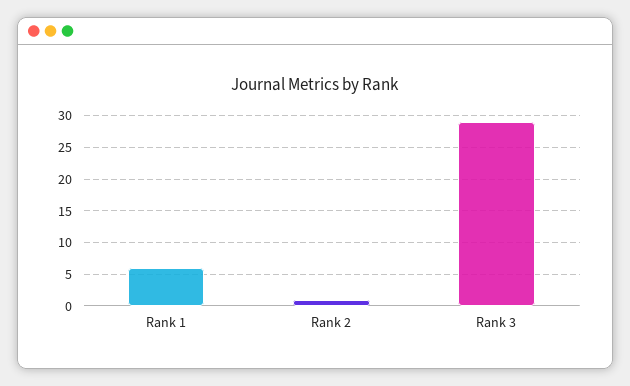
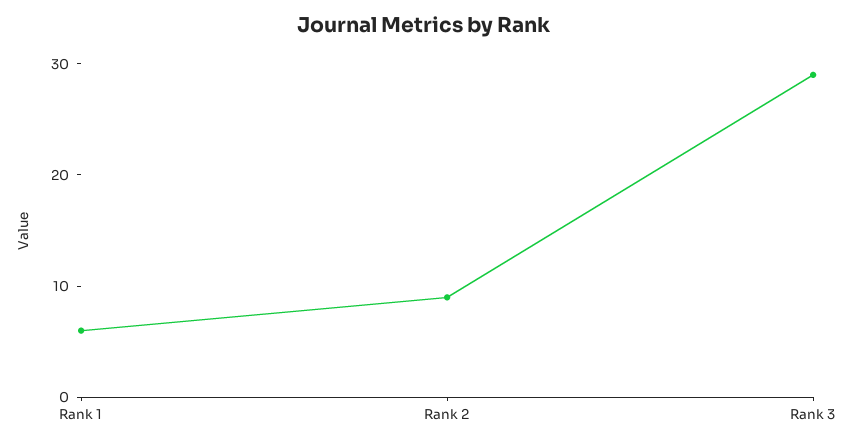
Rank 2: 1 -> 9

